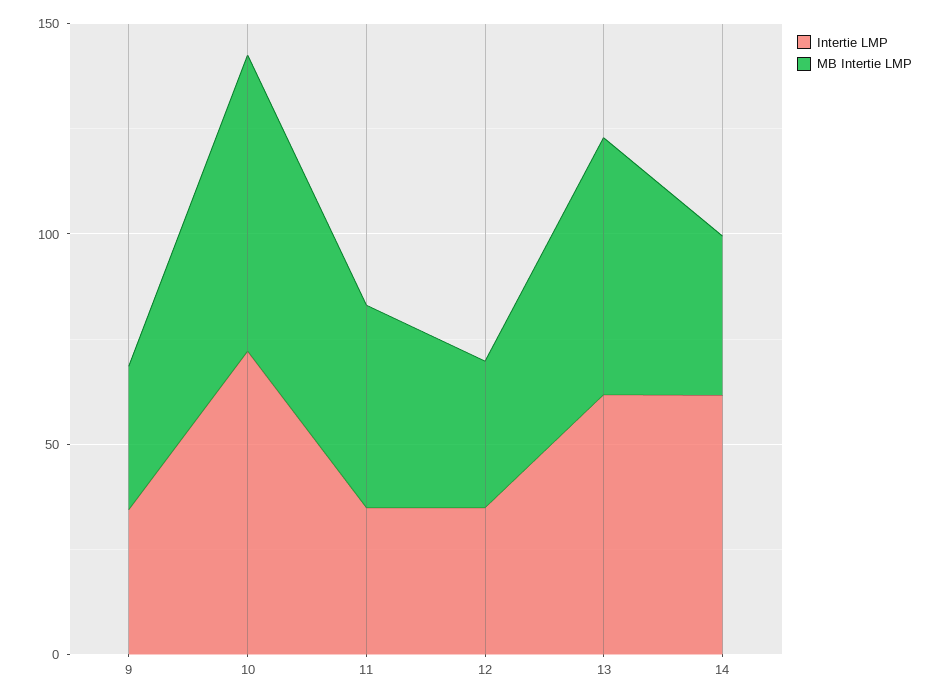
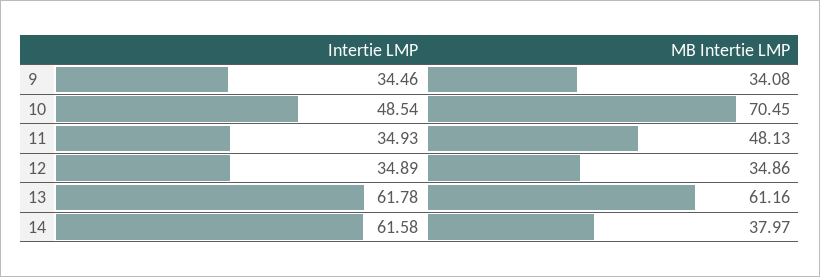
Intertie LMP, 10: 70 -> 48.54

